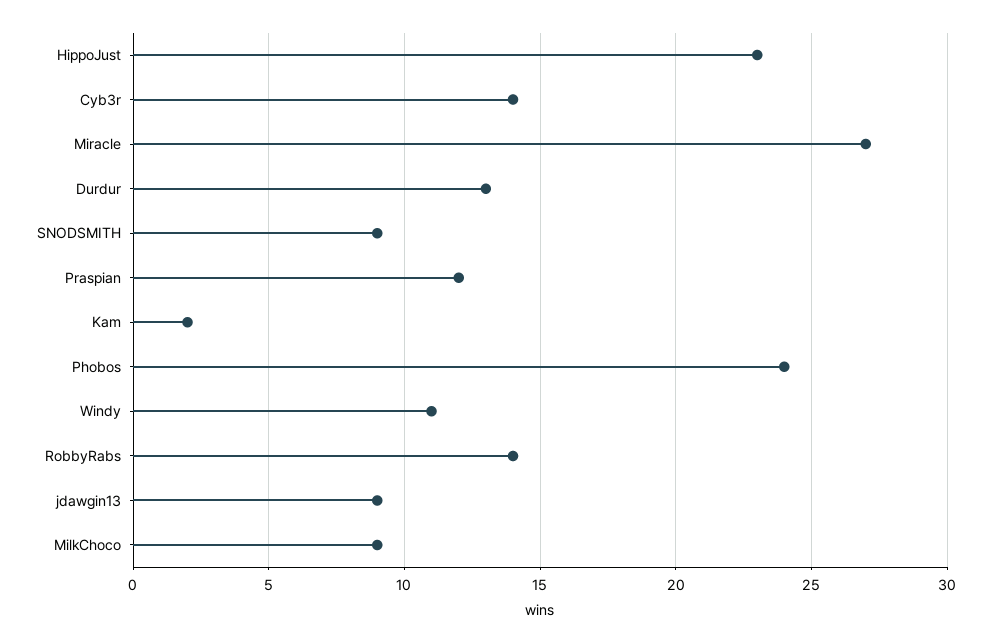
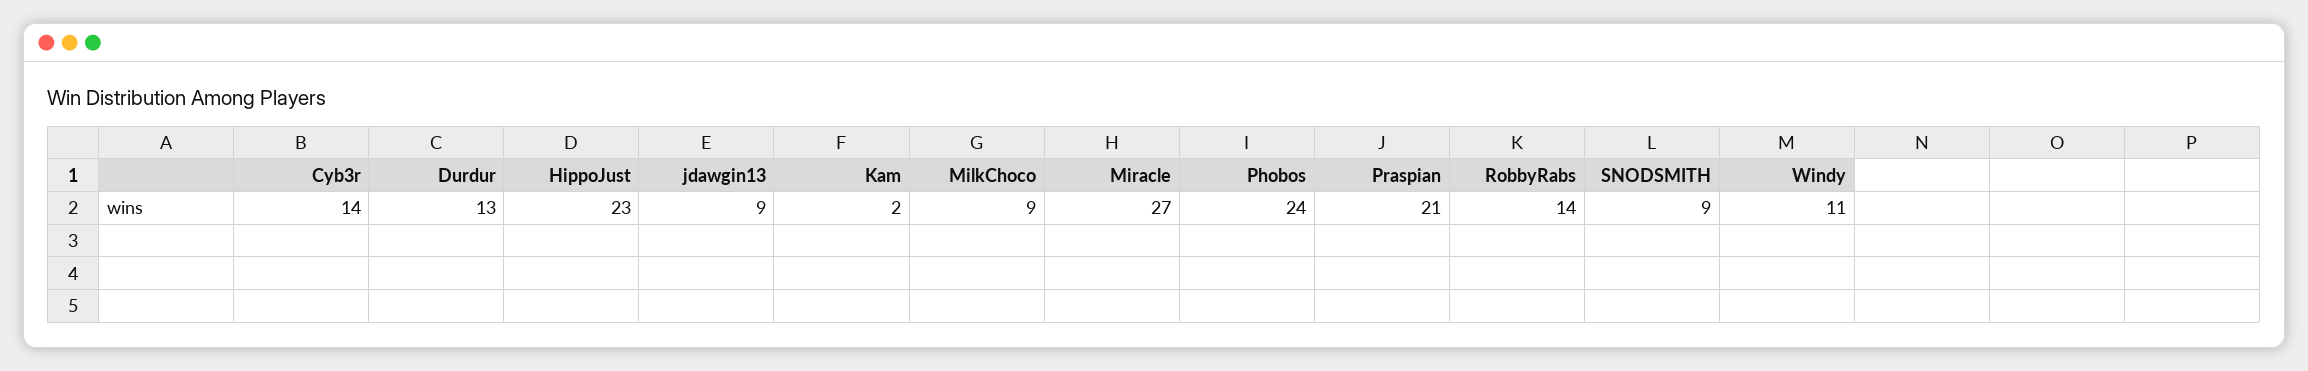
Praspian: 12 -> 21

